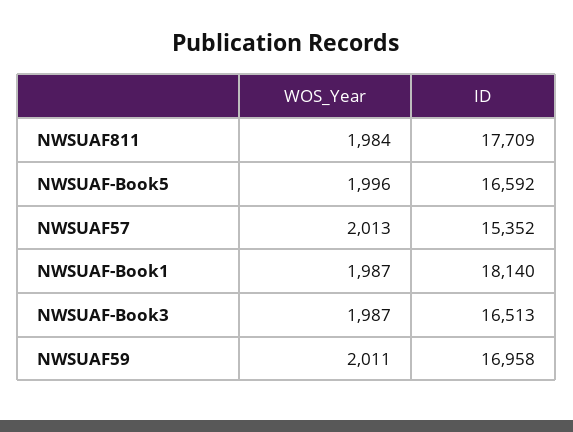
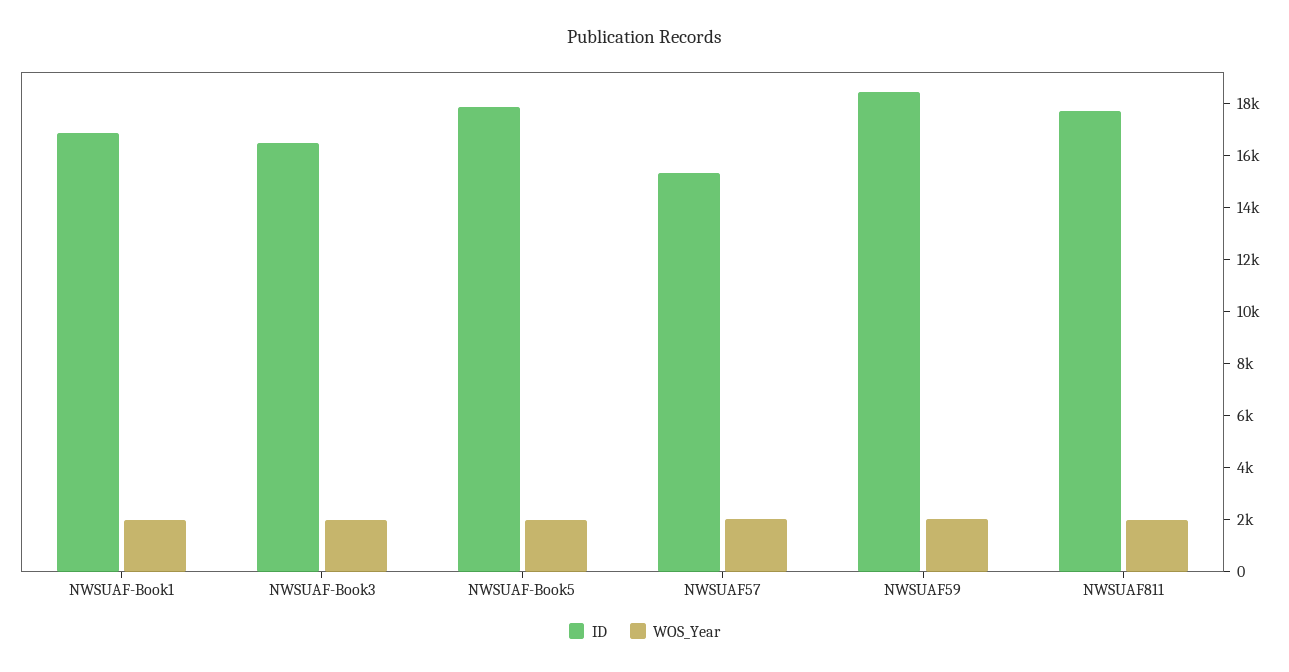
ID, NWSUAF-Book5: 16592 -> 18000
ID, NWSUAF-Book1: 18140 -> 17000
ID, NWSUAF59: 16958 -> 18500

